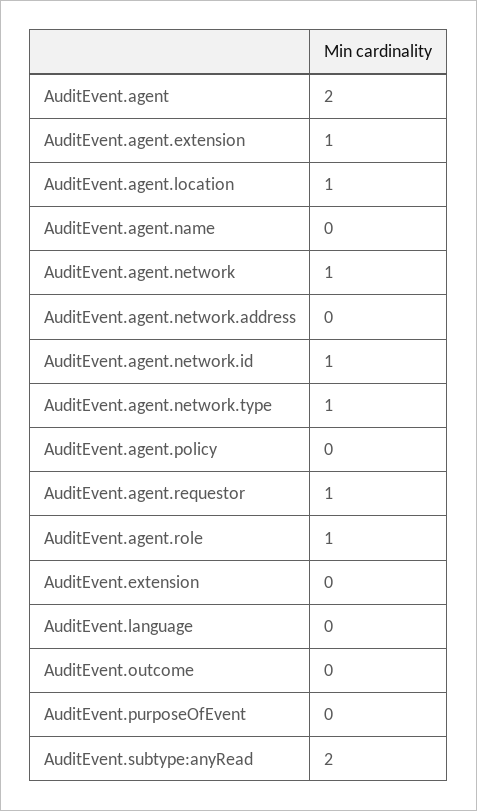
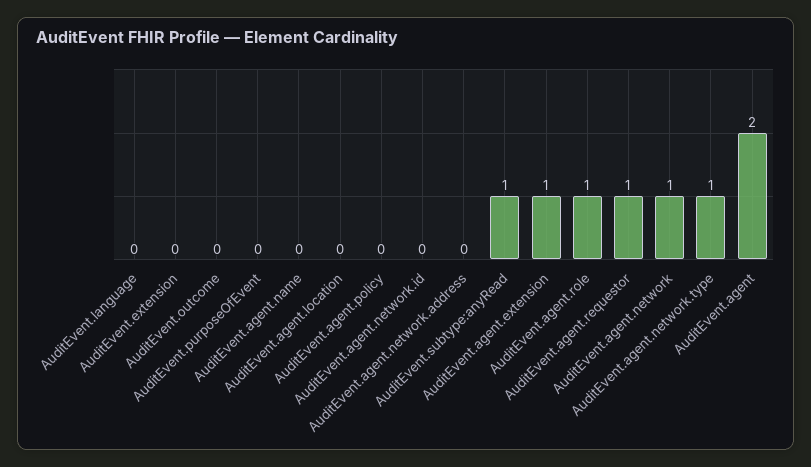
AuditEvent.agent.location: 1 -> 0
AuditEvent.agent.network.id: 1 -> 0
AuditEvent.subtype:anyRead: 2 -> 1

